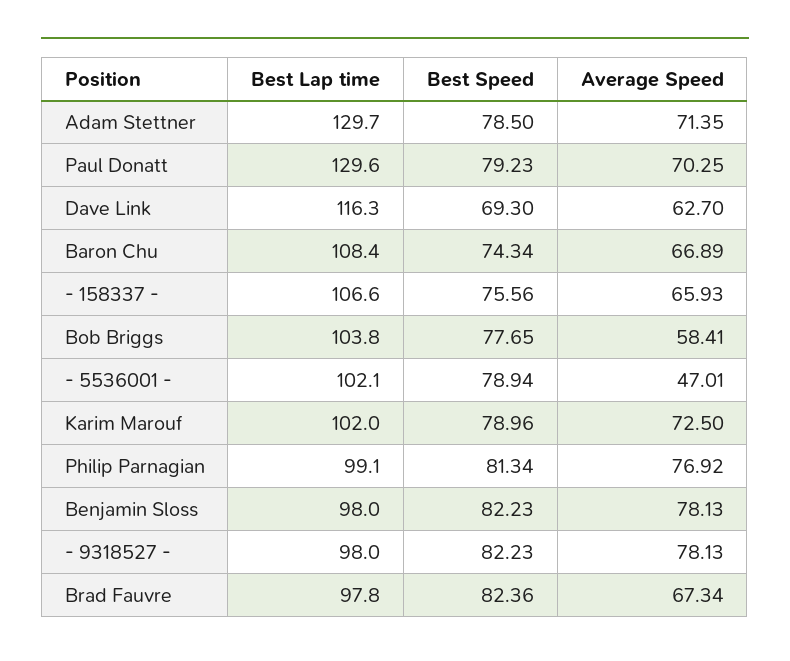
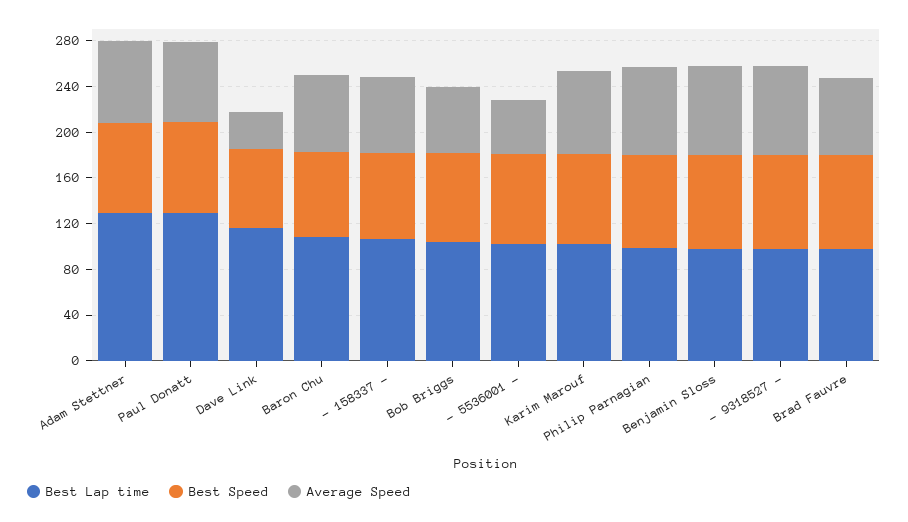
Average Speed, Dave Link: 62.7 -> 30

